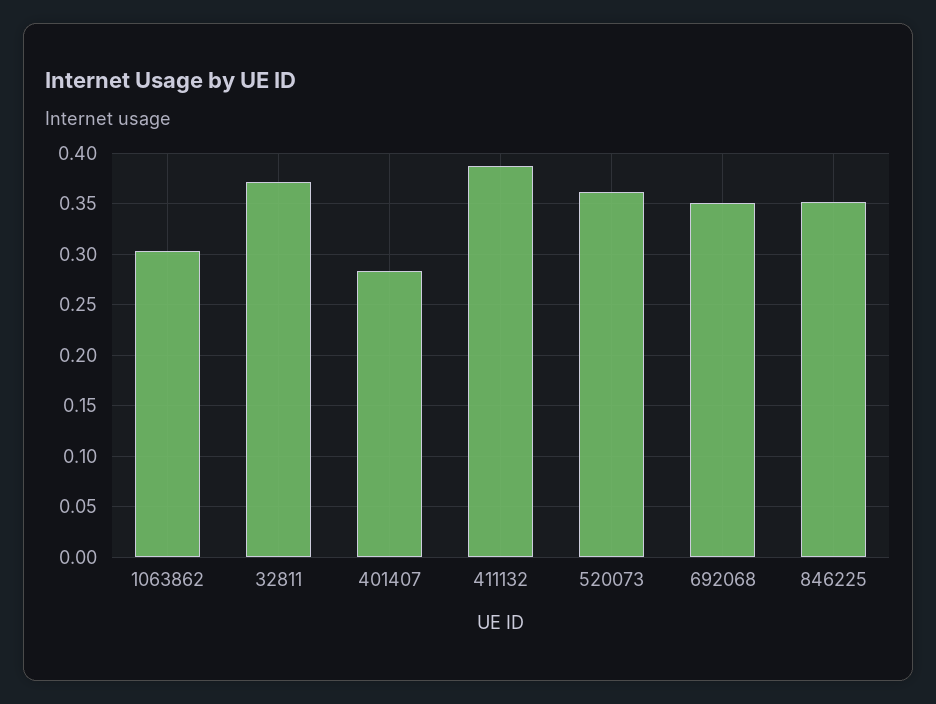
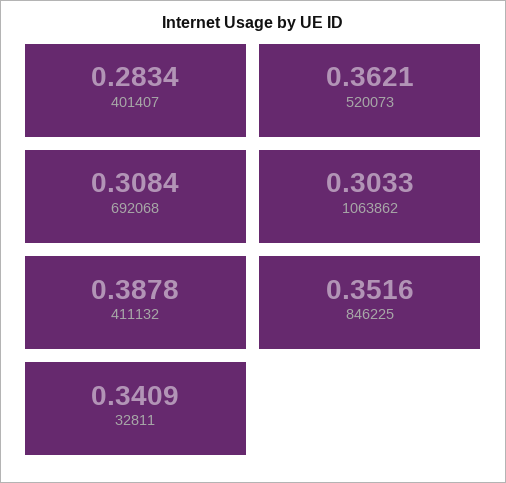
32811: 0.37 -> 0.3409
692068: 0.35 -> 0.3084

